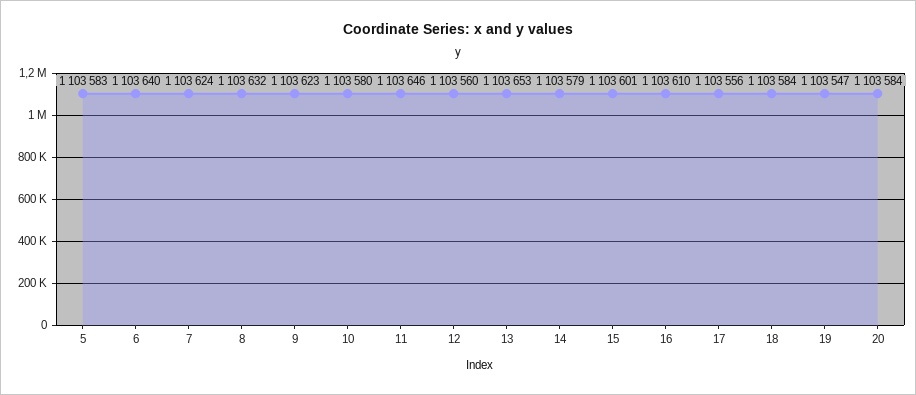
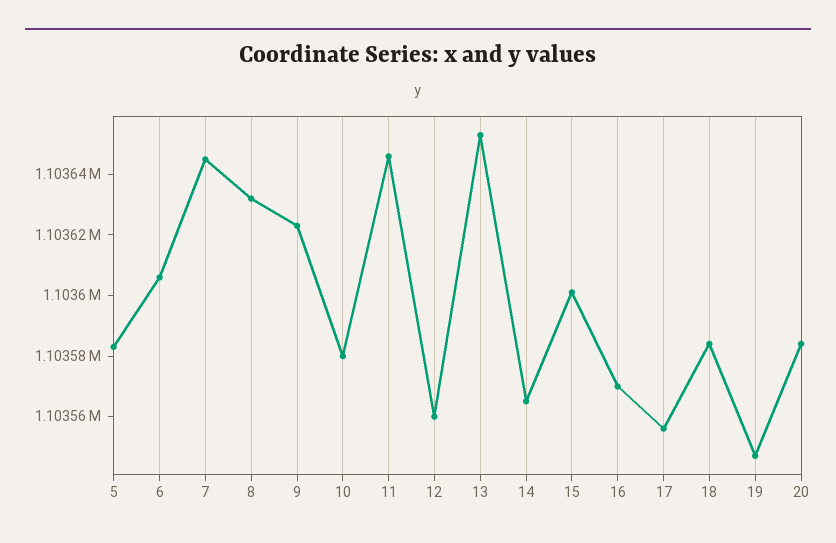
6: 1103640 -> 1103605
7: 1103624 -> 1103645
14: 1103579 -> 1103565
16: 1103610 -> 1103570

